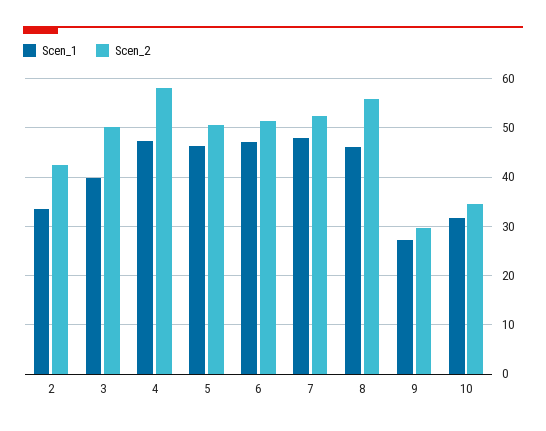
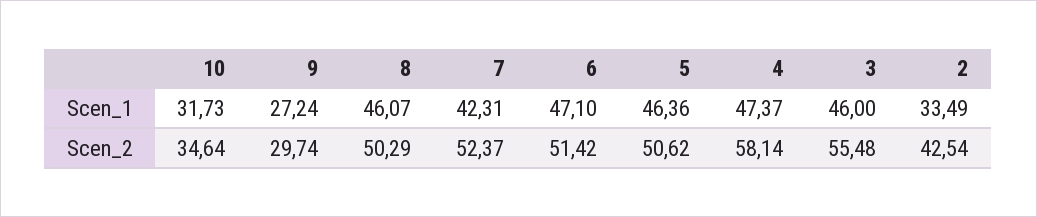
Scen_1, 3: 40 -> 46
Scen_2, 3: 50 -> 55.48
Scen_1, 7: 48 -> 42.31
Scen_2, 8: 56 -> 50.29

